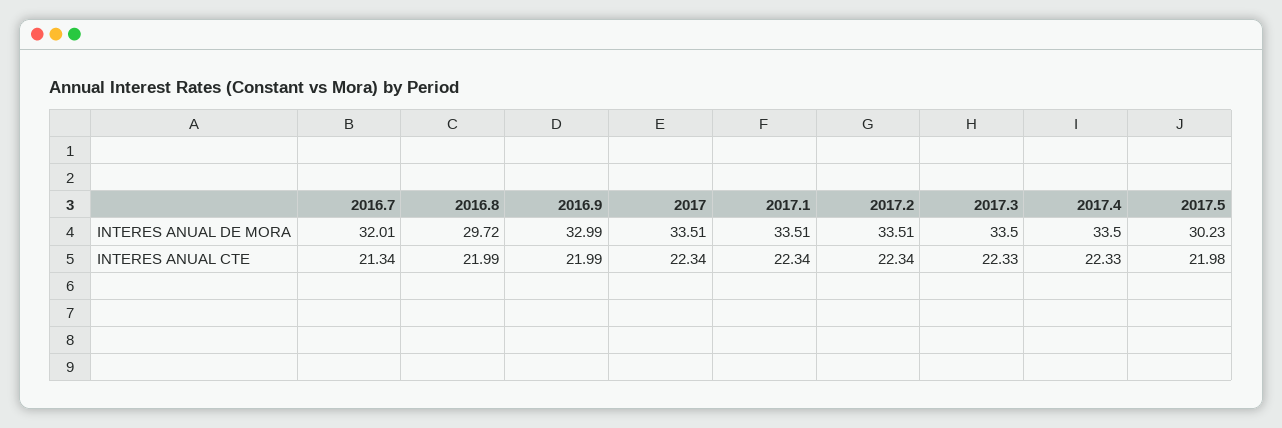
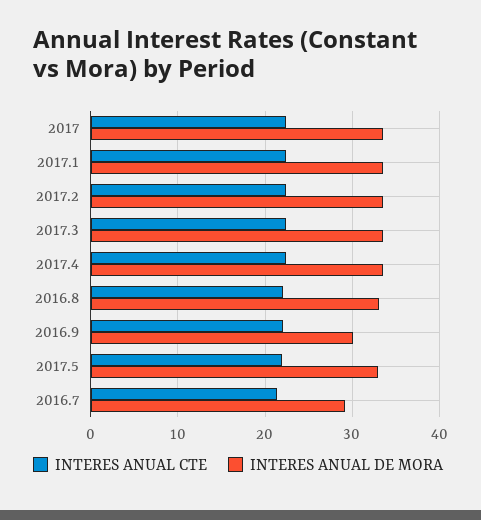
INTERES ANUAL DE MORA, 2016.7: 32.01 -> 29
INTERES ANUAL DE MORA, 2016.8: 29.72 -> 33
INTERES ANUAL DE MORA, 2016.9: 32.99 -> 30
INTERES ANUAL DE MORA, 2017.5: 30.23 -> 33

